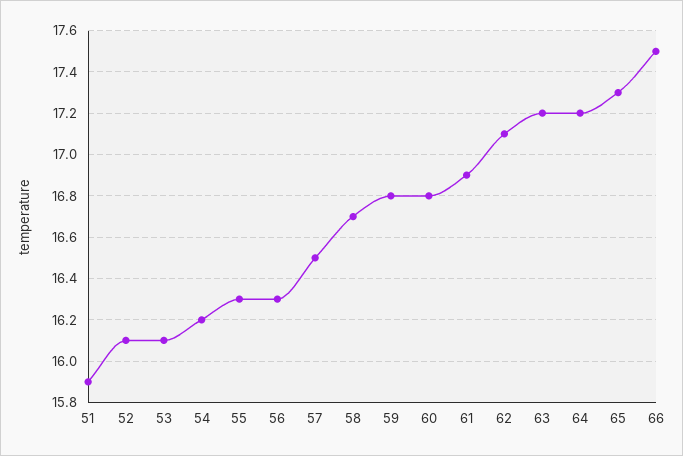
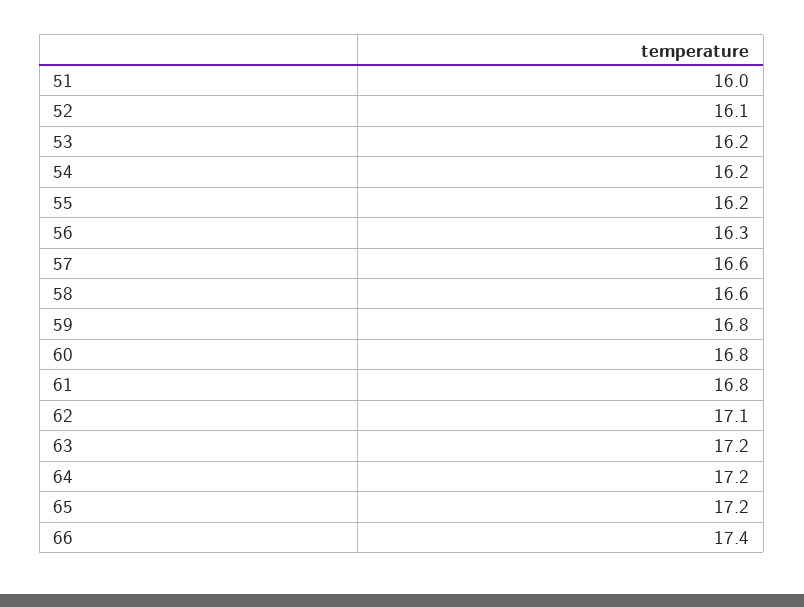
51: 15.9 -> 16
53: 16.1 -> 16.2
55: 16.3 -> 16.2
57: 16.5 -> 16.6
58: 16.7 -> 16.6
61: 16.9 -> 16.8
65: 17.3 -> 17.2
66: 17.5 -> 17.4

